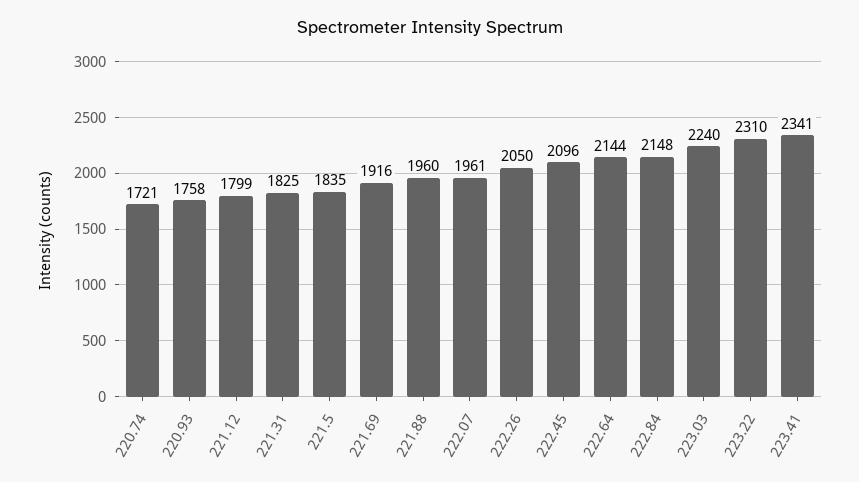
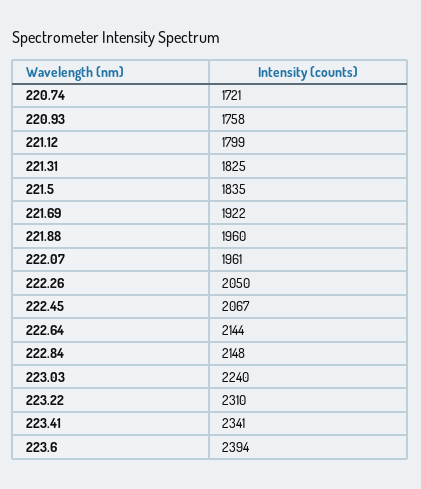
221.69: 1916 -> 1922
222.45: 2096 -> 2067
223.6: none -> 2394

